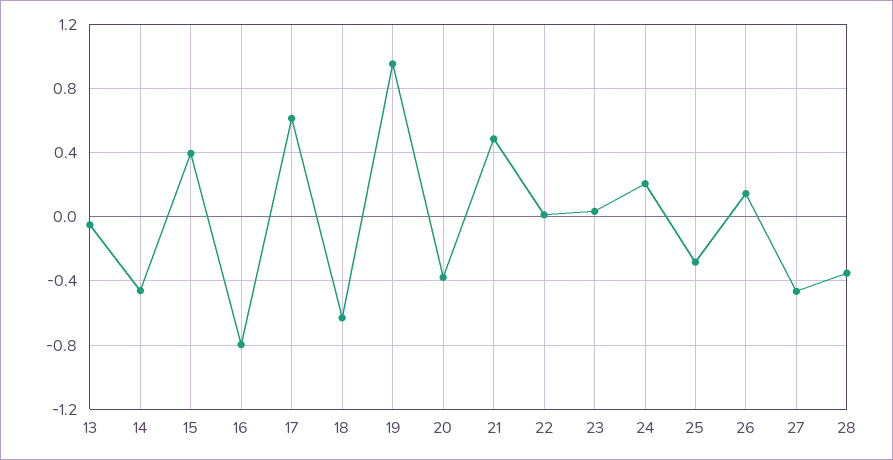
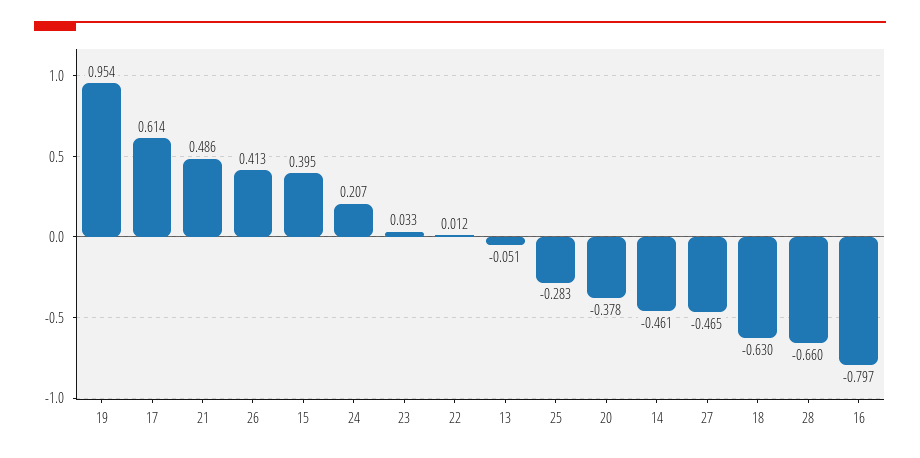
26: 0.15 -> 0.413
28: -0.35 -> -0.66

